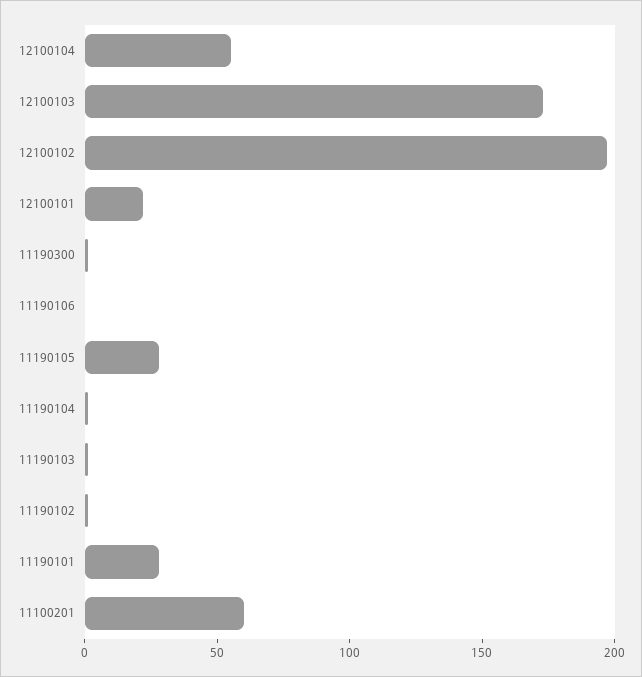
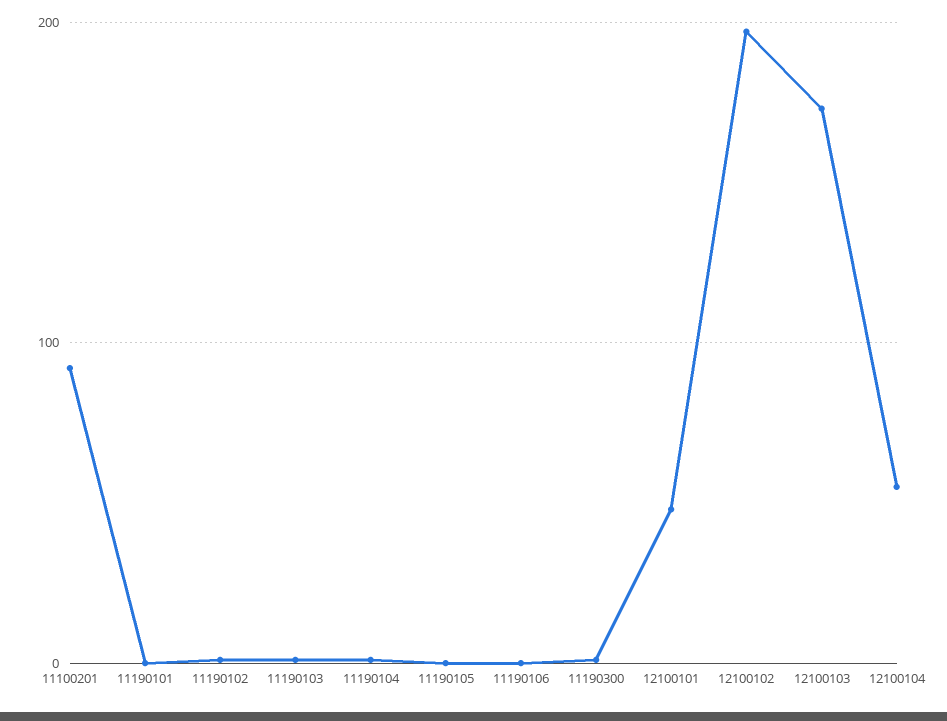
12100101: 20 -> 50
11190105: 30 -> 0
11190101: 30 -> 0
11100201: 60 -> 90

